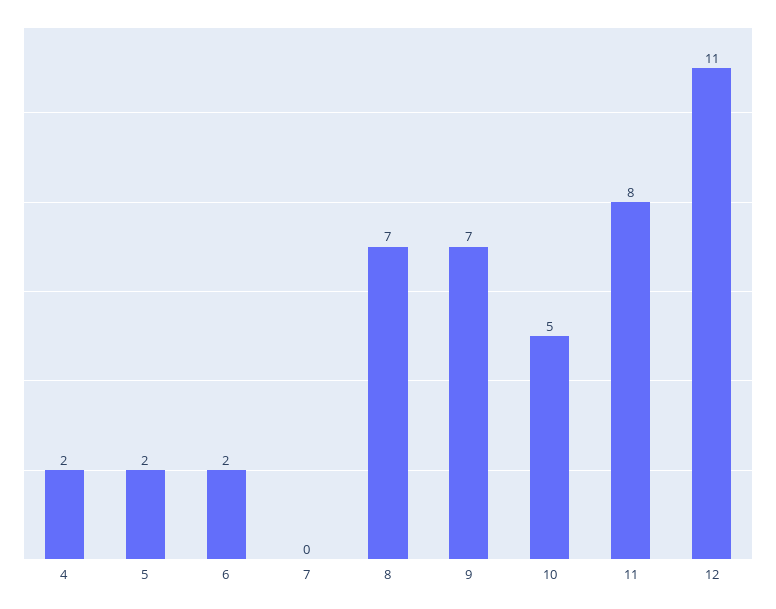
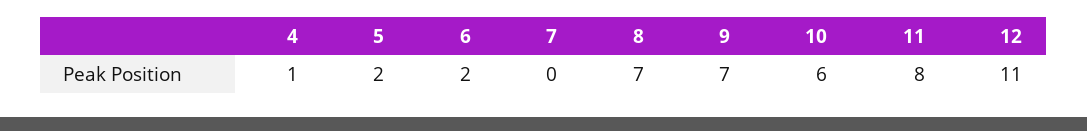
4: 2 -> 1
10: 5 -> 6

